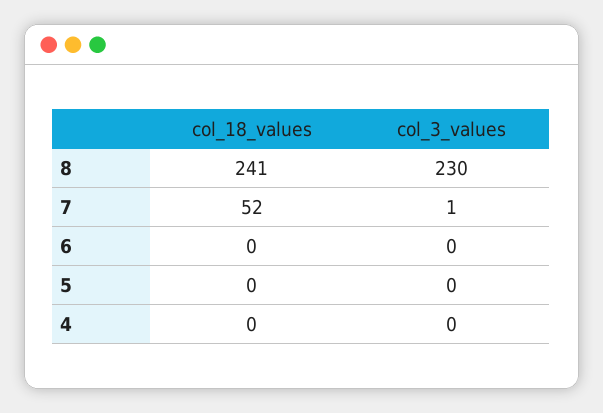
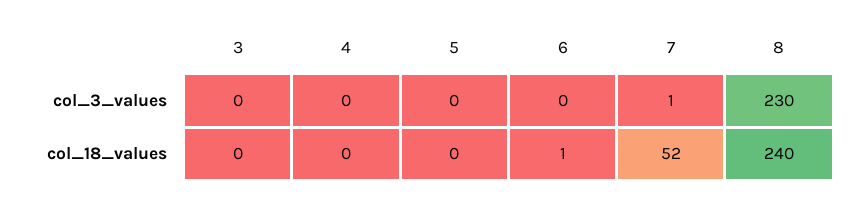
col_18_values, 8: 241 -> 240
col_18_values, 6: 0 -> 1
col_3_values, 3: none -> 0
col_18_values, 3: none -> 0

